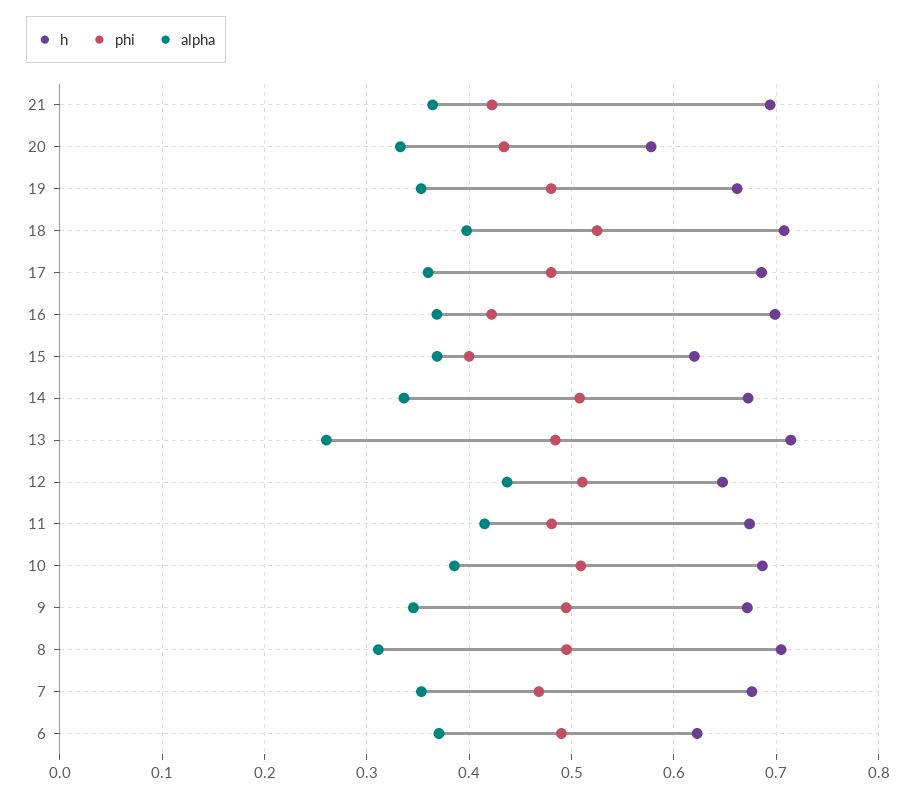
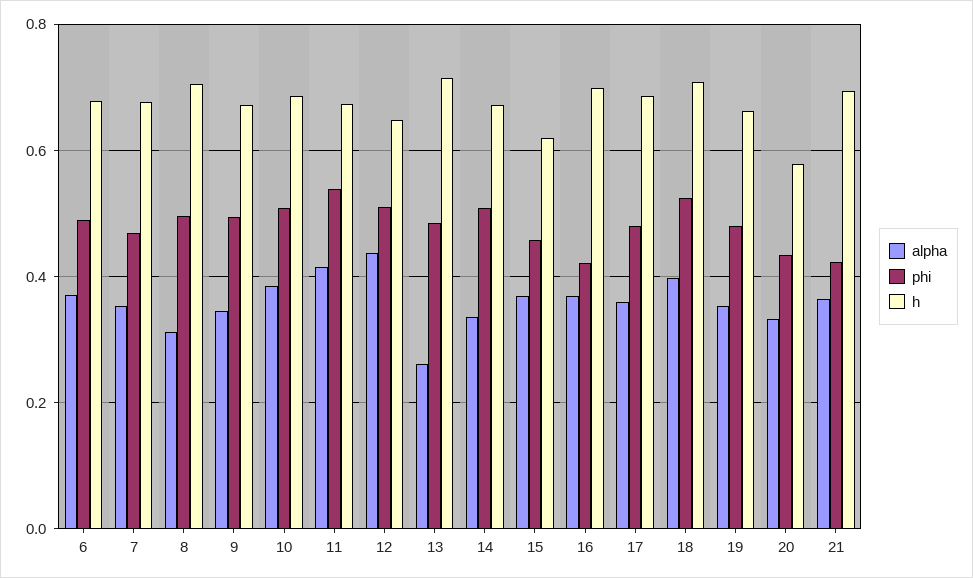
phi, 15: 0.4 -> 0.46
phi, 11: 0.48 -> 0.54
h, 6: 0.62 -> 0.68

